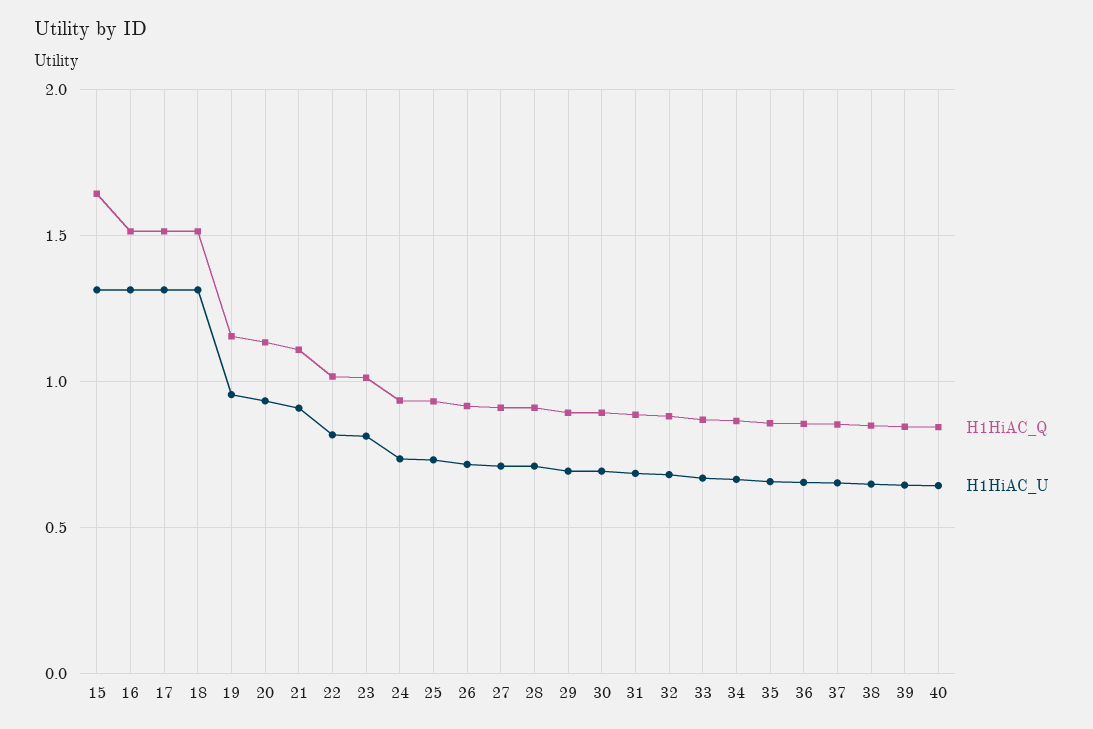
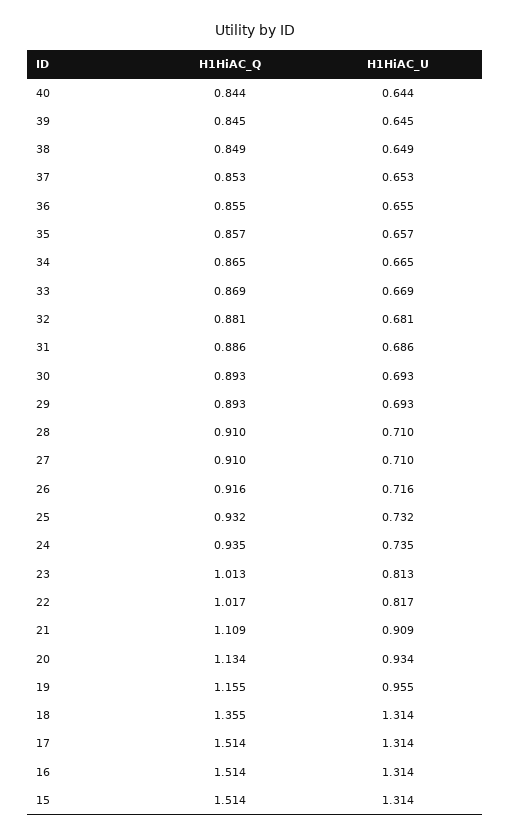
H1HiAC_Q, 15: 1.65 -> 1.514
H1HiAC_Q, 18: 1.5 -> 1.355

